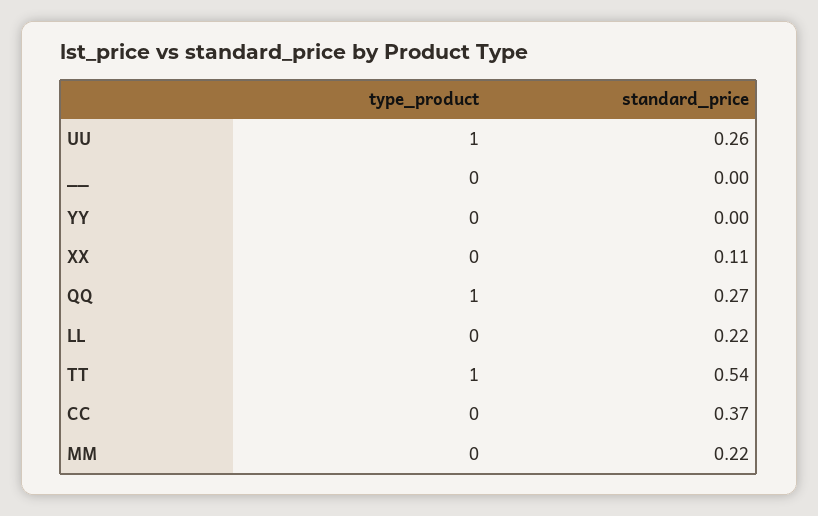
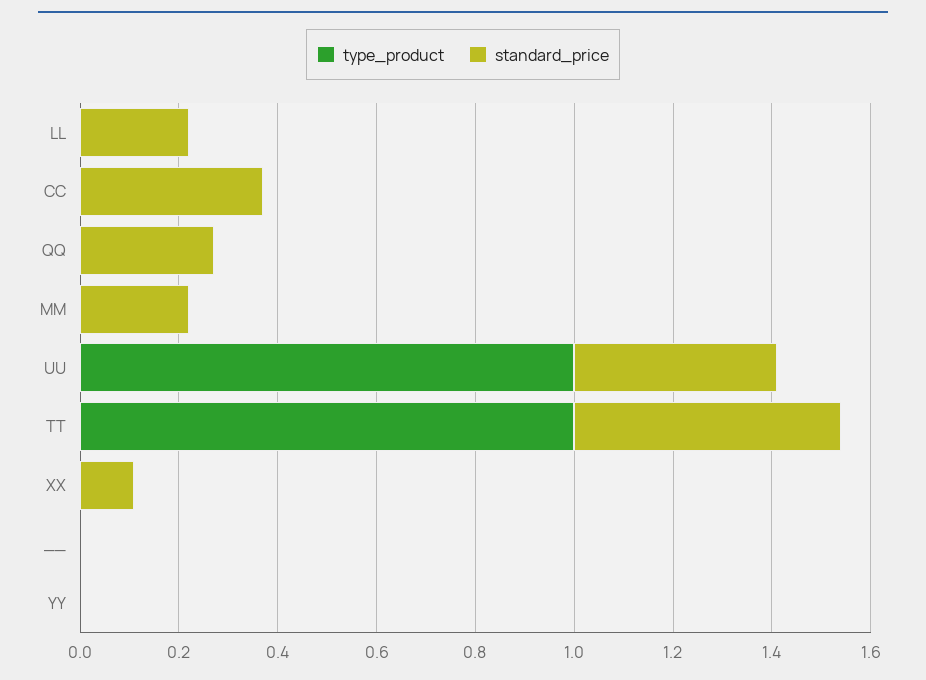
standard_price, UU: 0.26 -> 0.4
type_product, QQ: 1 -> 0

